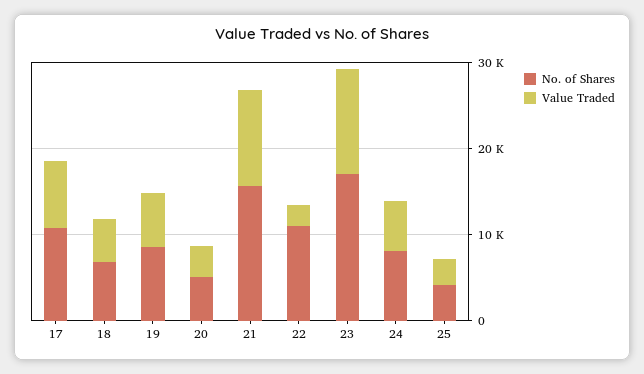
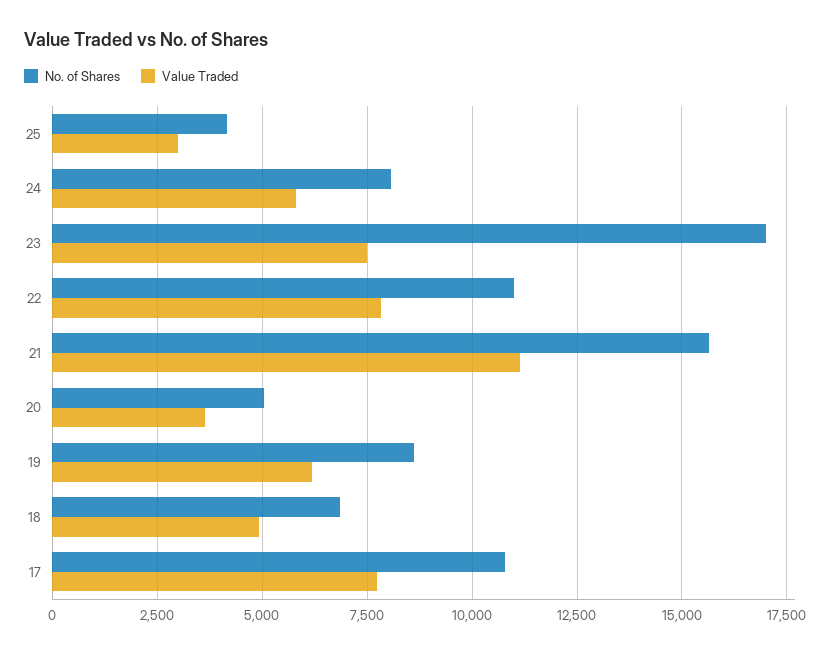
Value Traded, 22: 2000 -> 7750
Value Traded, 23: 12000 -> 7500

